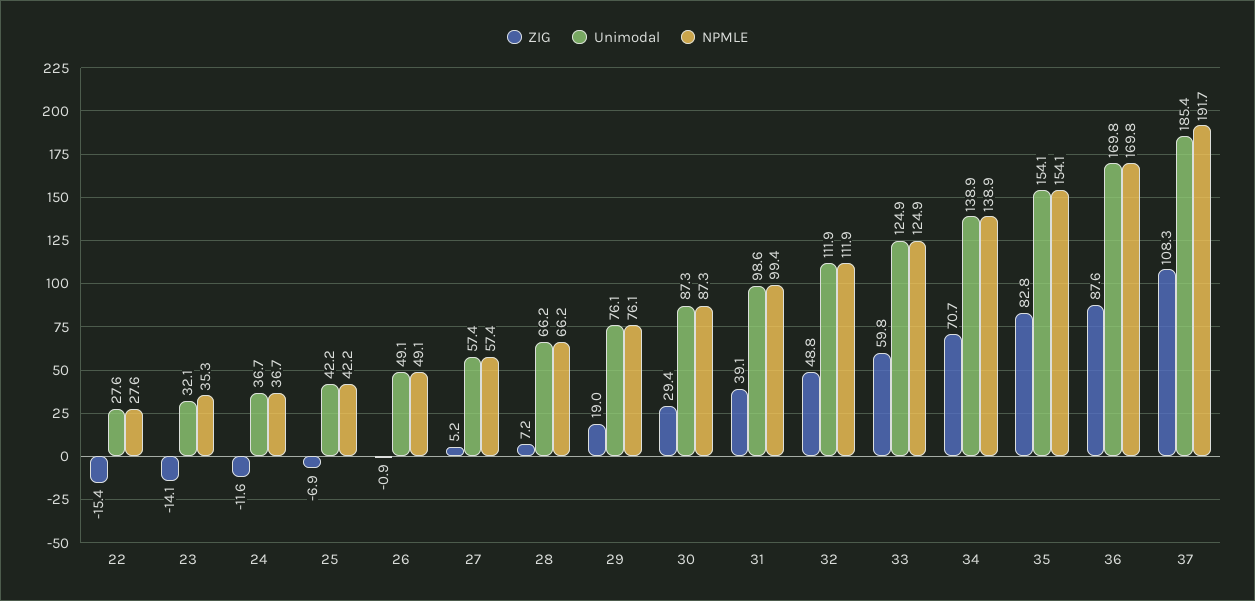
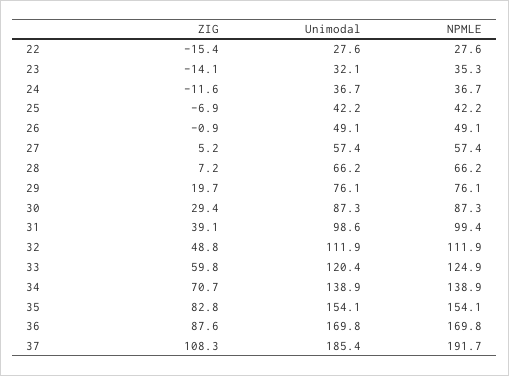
ZIG, 29: 19 -> 19.7
Unimodal, 33: 124.9 -> 120.4

